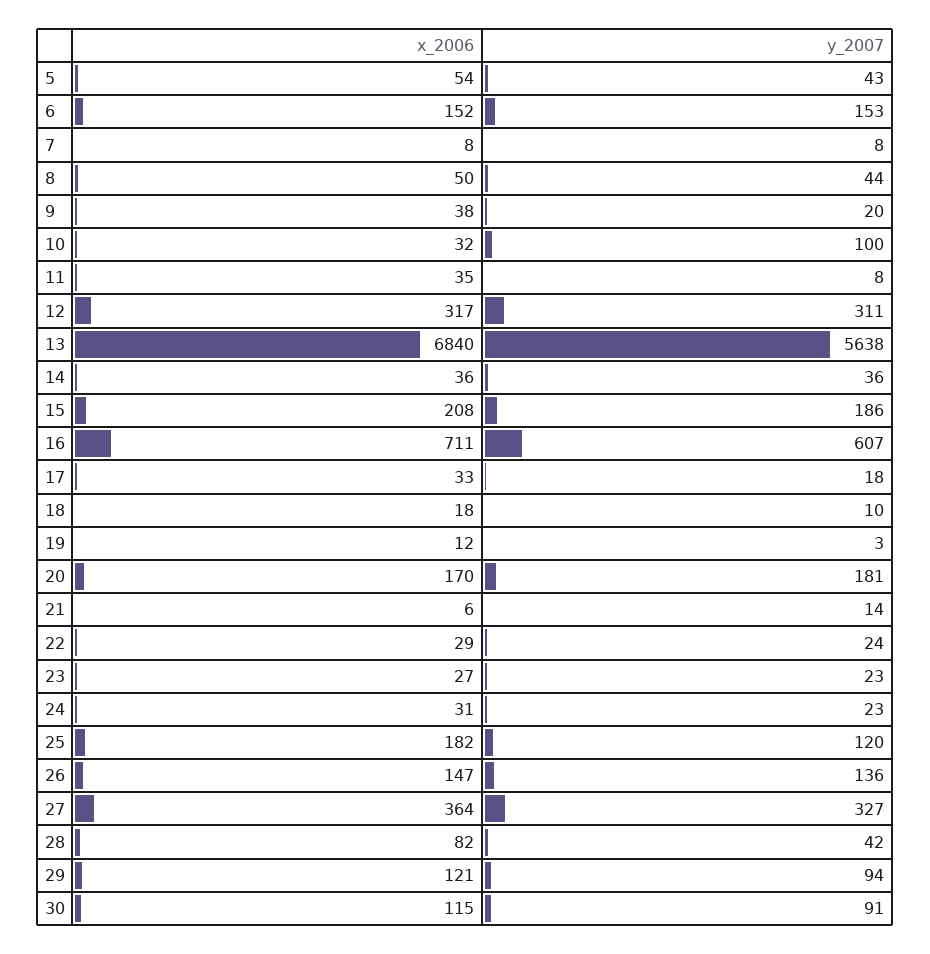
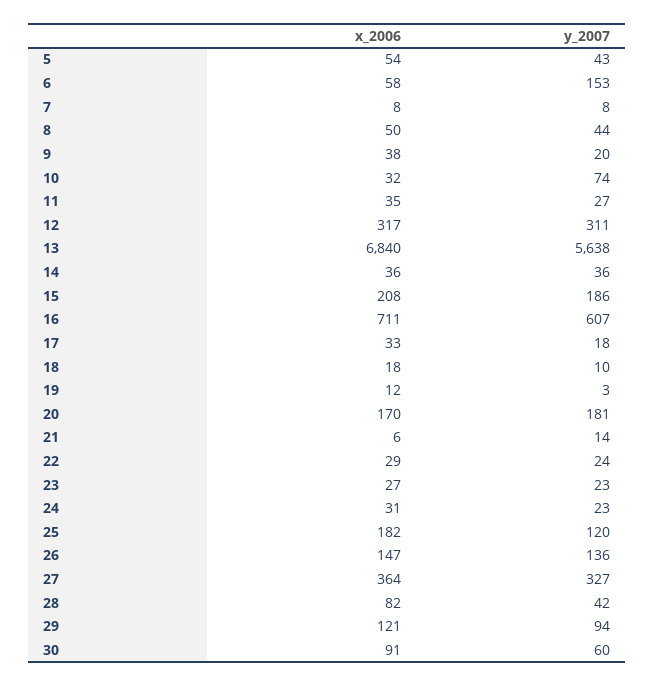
x_2006, 6: 152 -> 58
y_2007, 10: 100 -> 74
y_2007, 11: 8 -> 27
x_2006, 30: 115 -> 91
y_2007, 30: 91 -> 60

